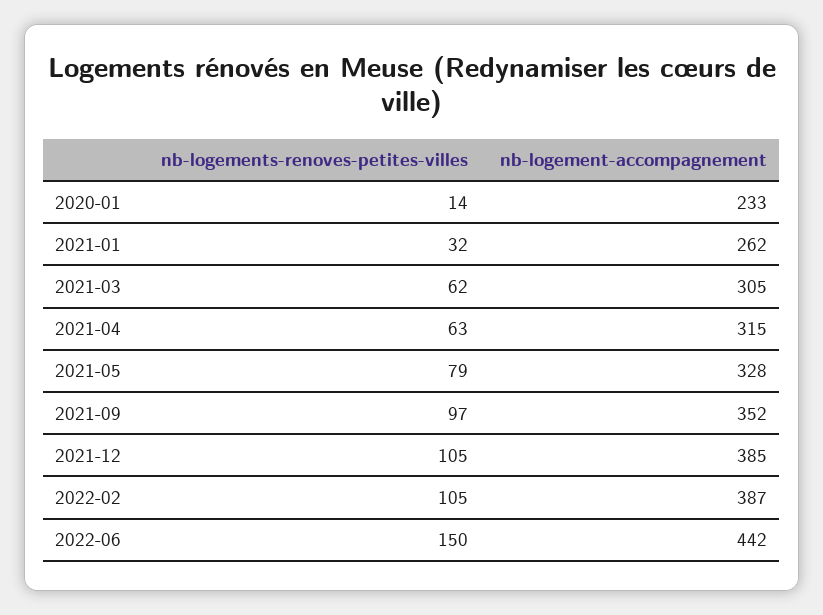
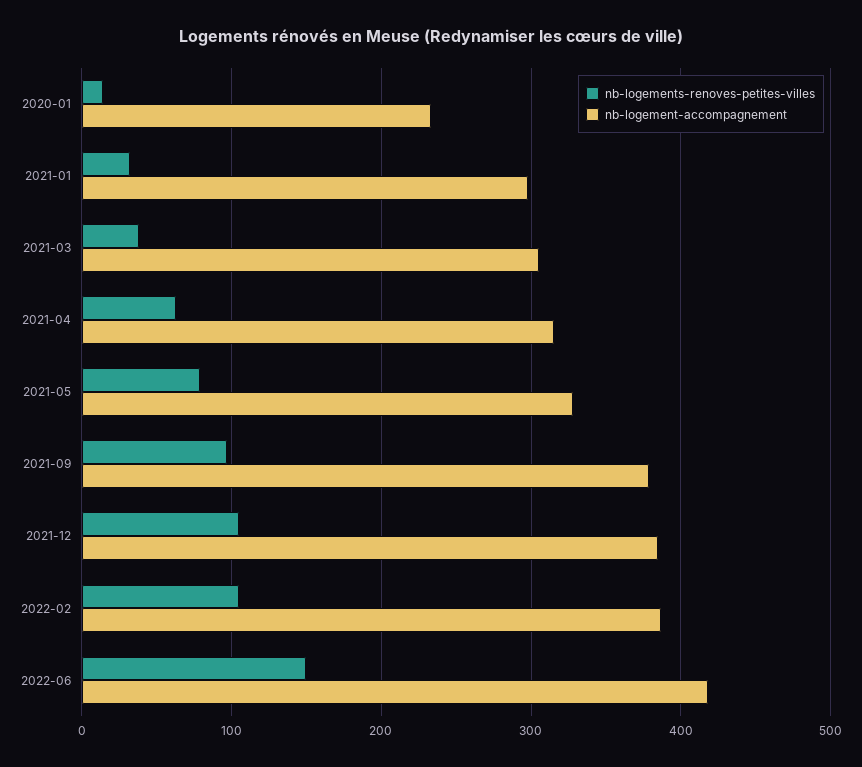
nb-logement-accompagnement, 2021-01: 262 -> 300
nb-logements-renoves-petites-villes, 2021-03: 62 -> 40
nb-logement-accompagnement, 2021-09: 352 -> 380
nb-logement-accompagnement, 2022-06: 442 -> 420

